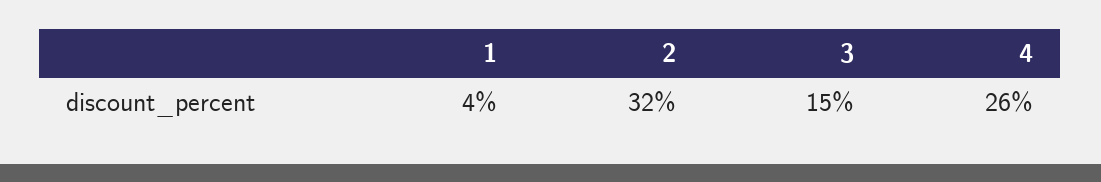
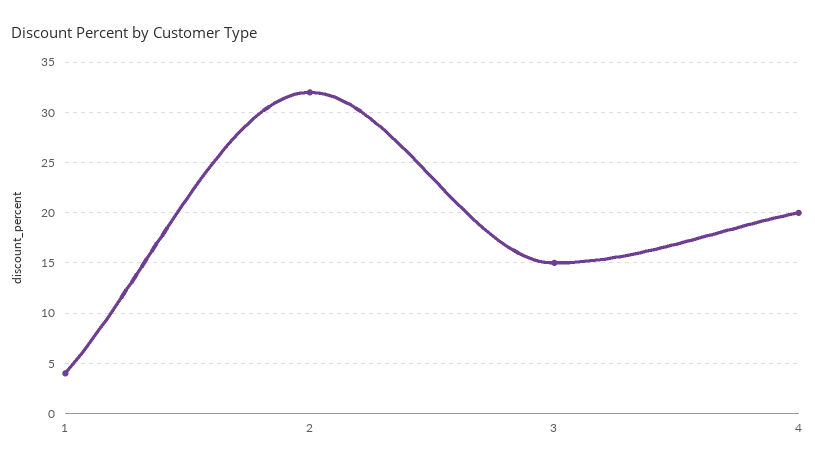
4: 26 -> 20

